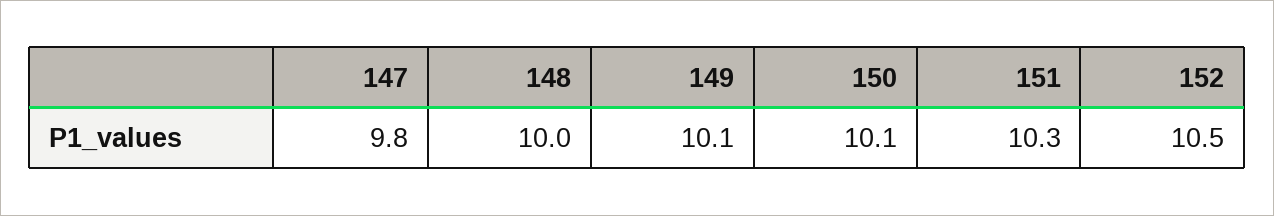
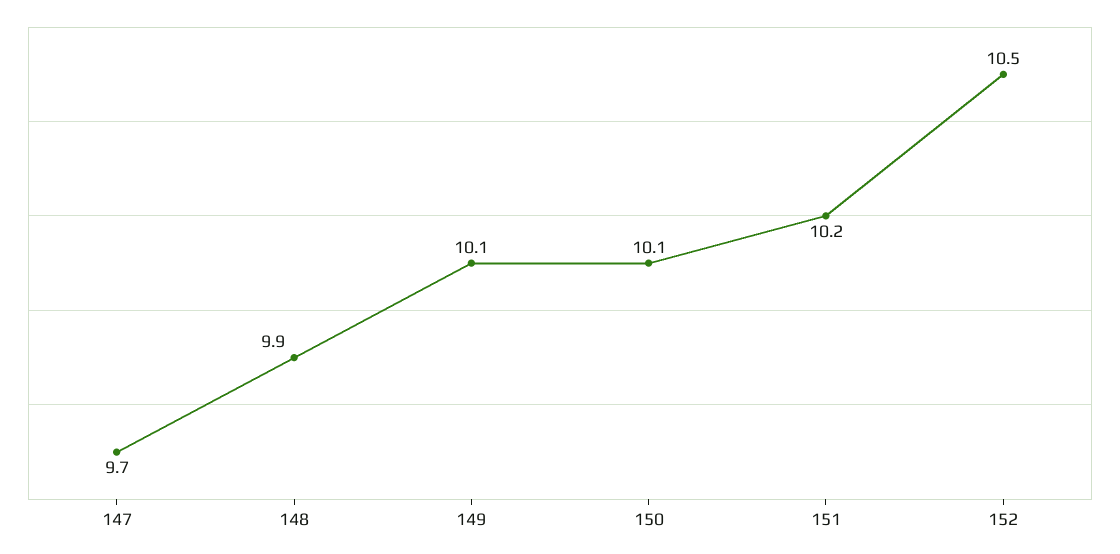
147: 9.8 -> 9.7
148: 10 -> 9.9
151: 10.3 -> 10.2

